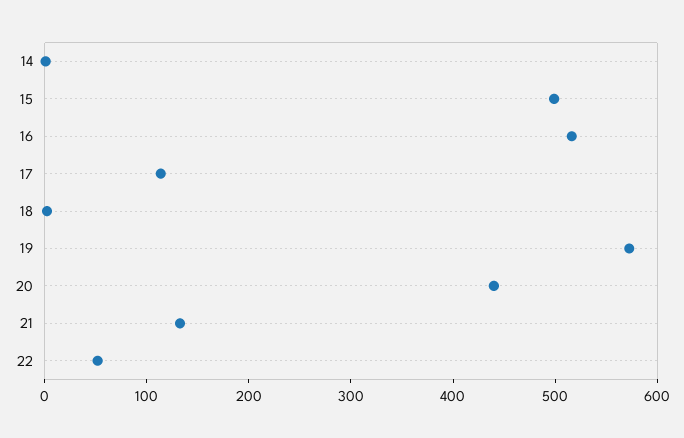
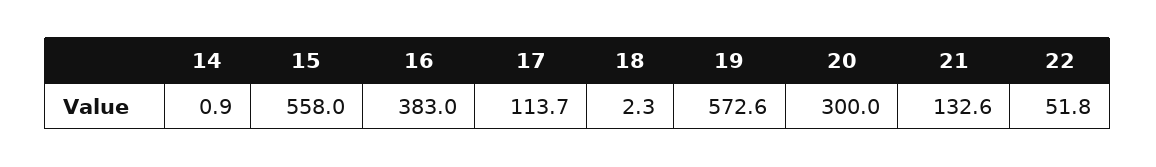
15: 500 -> 558
16: 520 -> 383
20: 440 -> 300

